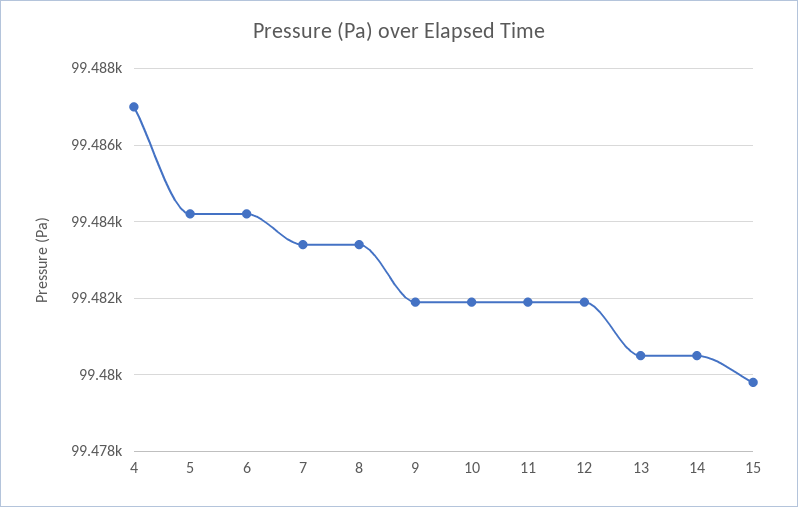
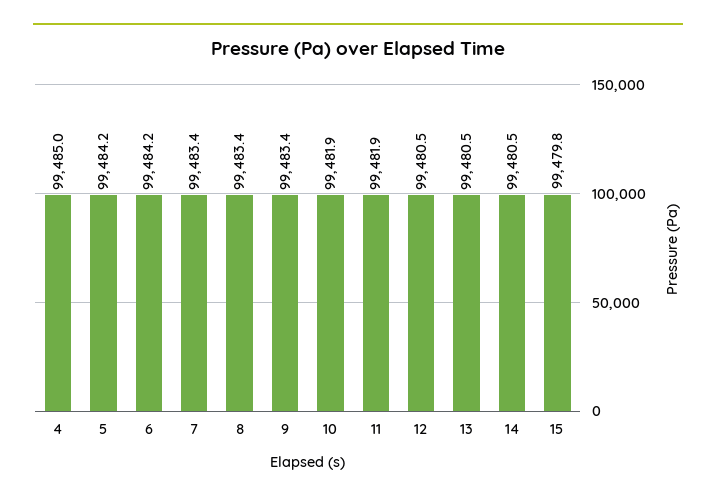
4: 99487 -> 99485
9: 99482 -> 99483.4
12: 99482 -> 99480.5

